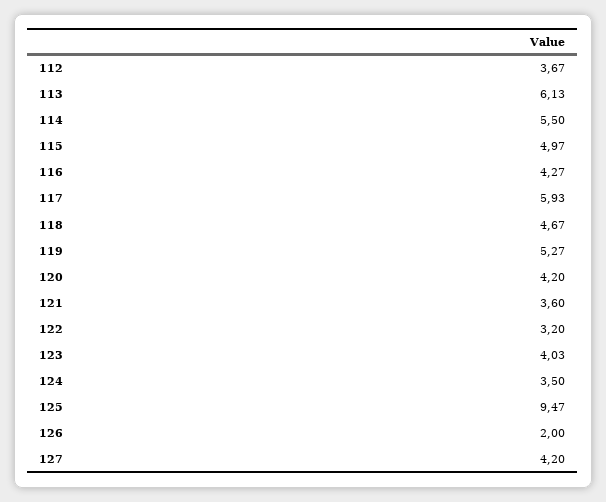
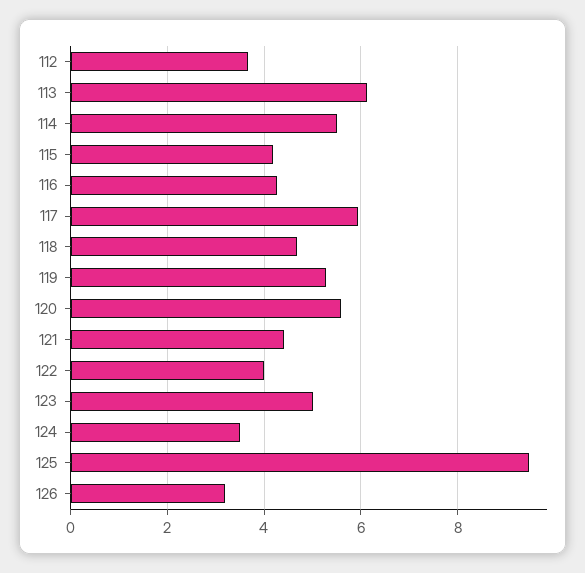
115: 4.97 -> 4.2
120: 4.2 -> 5.6
121: 3.6 -> 4.4
122: 3.2 -> 4
123: 4.03 -> 5
126: 2 -> 3.2
127: 4.2 -> none

